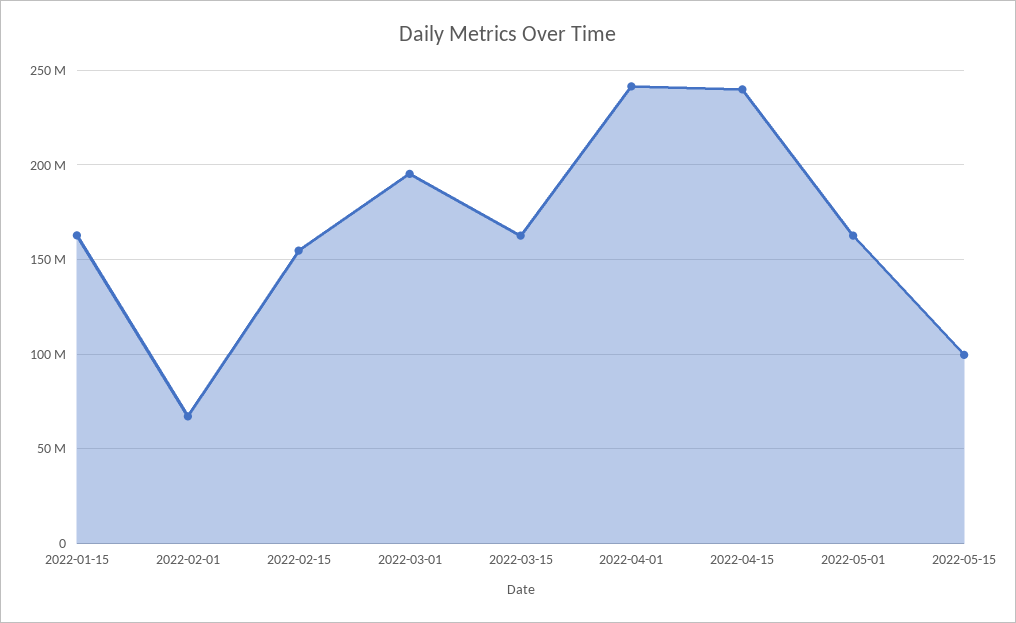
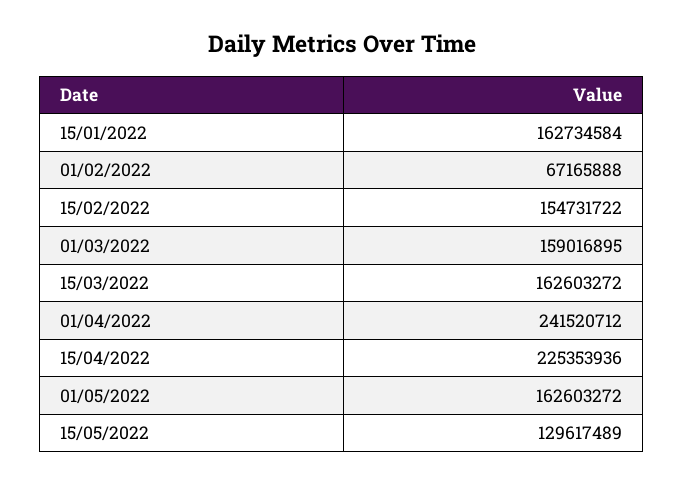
2022-03-01: 195000000 -> 159016895
2022-04-15: 240000000 -> 225353936
2022-05-15: 100000000 -> 129617489

